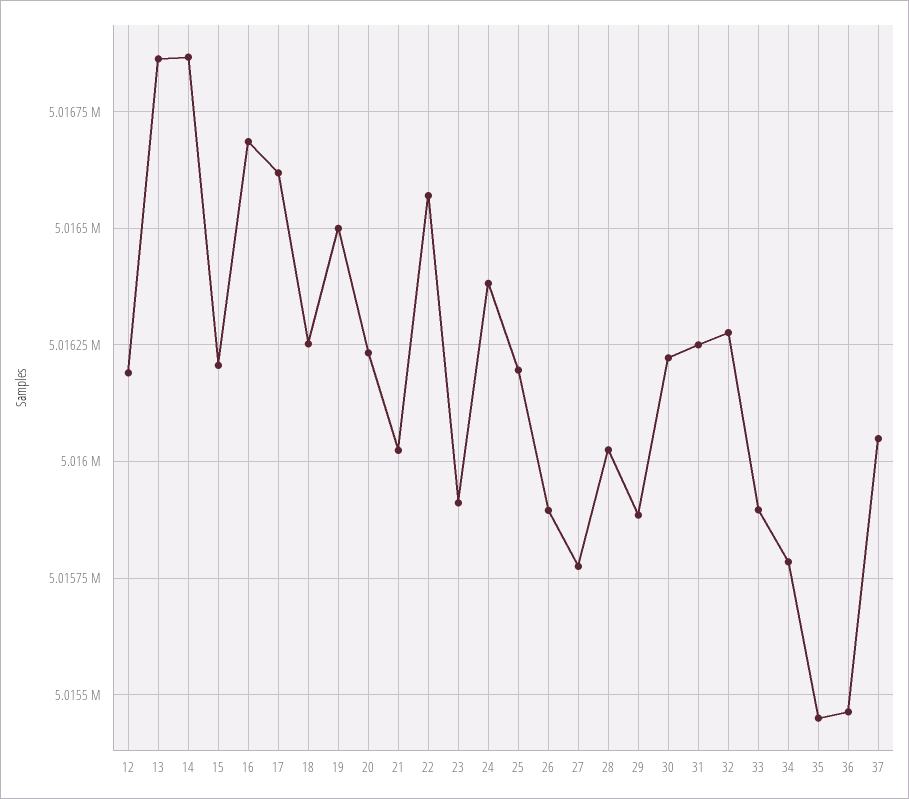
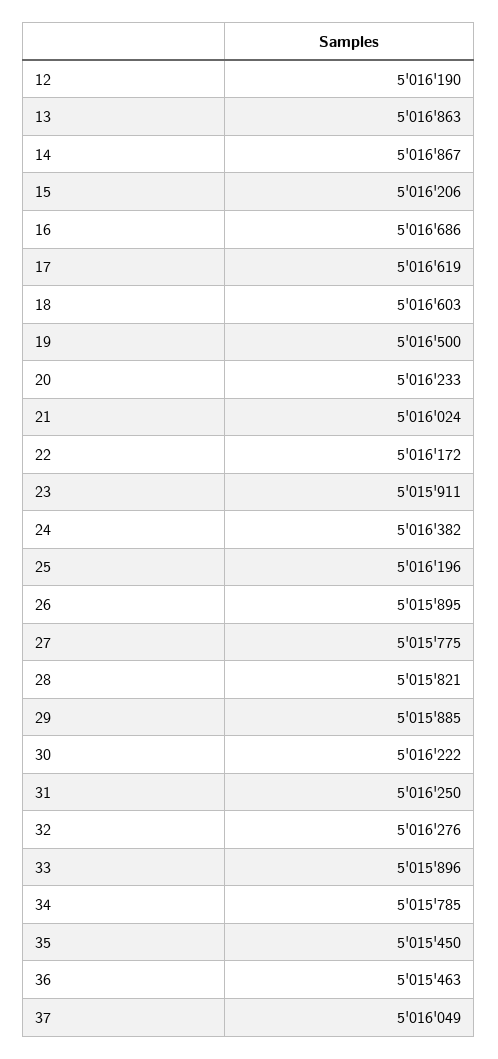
18: 5016250 -> 5016603
22: 5016575 -> 5016172
28: 5016025 -> 5015821

